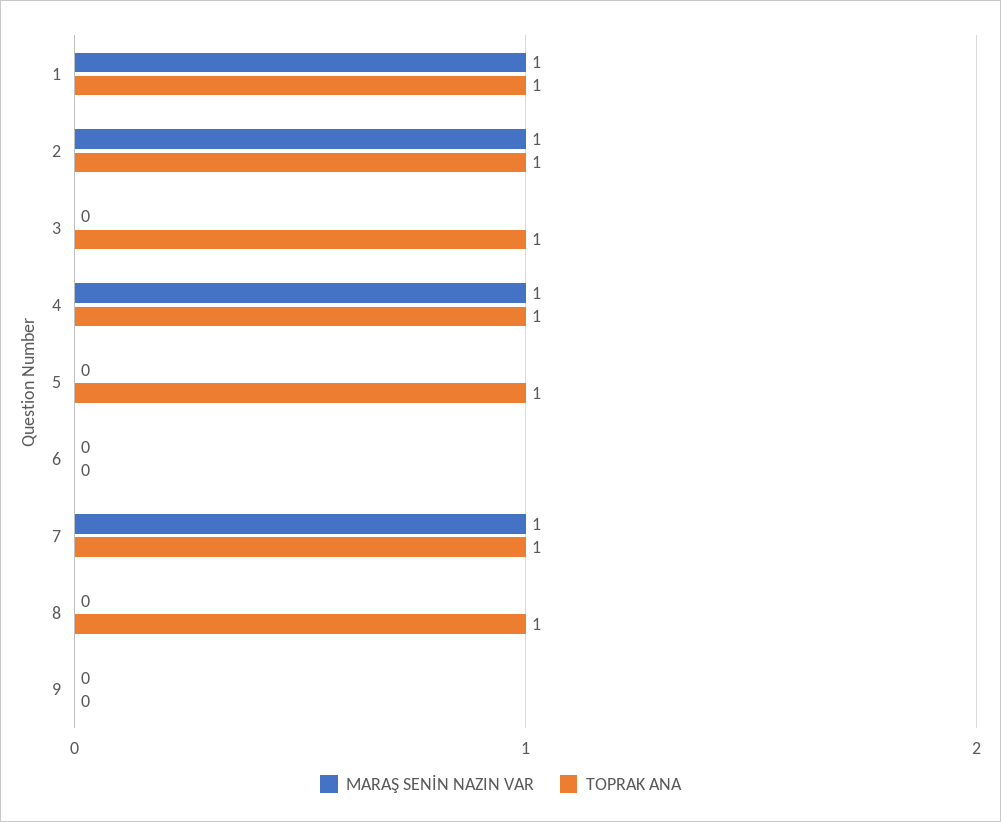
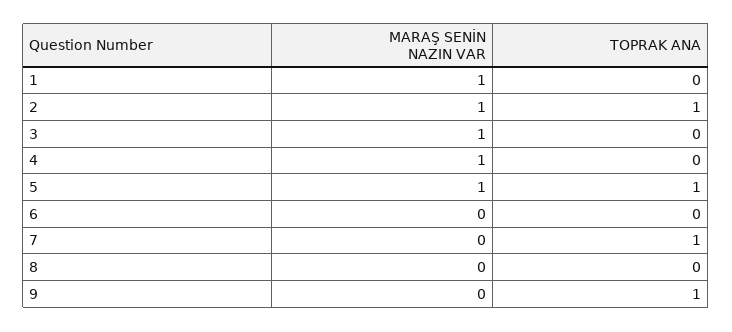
TOPRAK ANA, 1: 1 -> 0
MARAŞ SENİN NAZIN VAR, 3: 0 -> 1
TOPRAK ANA, 3: 1 -> 0
TOPRAK ANA, 4: 1 -> 0
MARAŞ SENİN NAZIN VAR, 5: 0 -> 1
MARAŞ SENİN NAZIN VAR, 7: 1 -> 0
TOPRAK ANA, 8: 1 -> 0
TOPRAK ANA, 9: 0 -> 1

